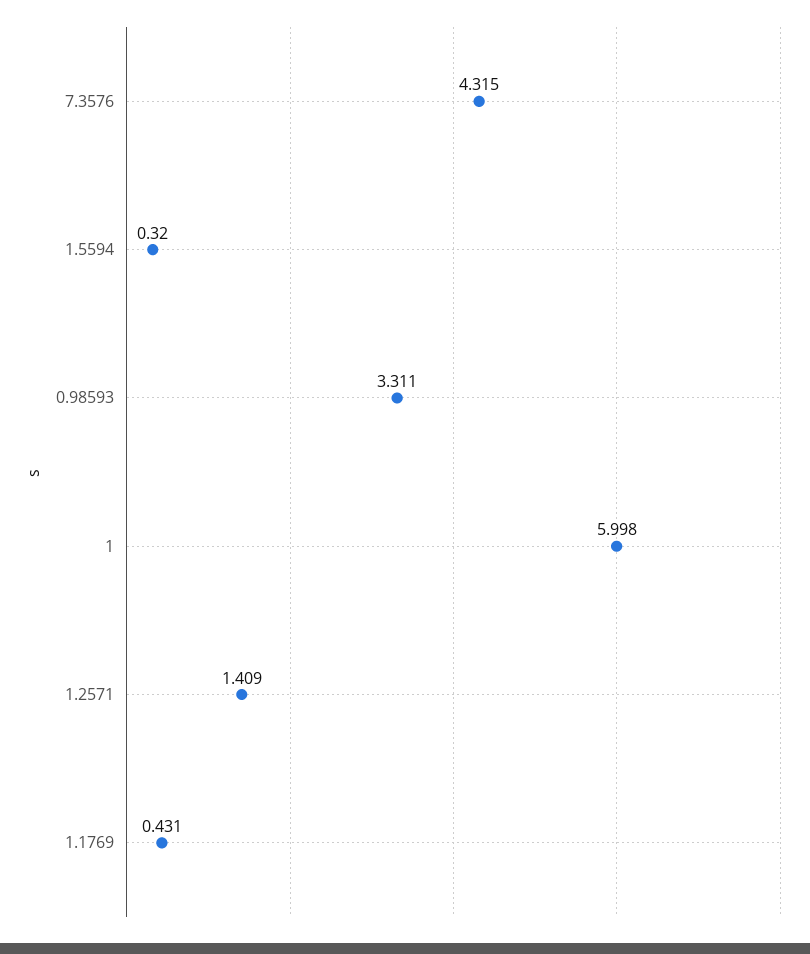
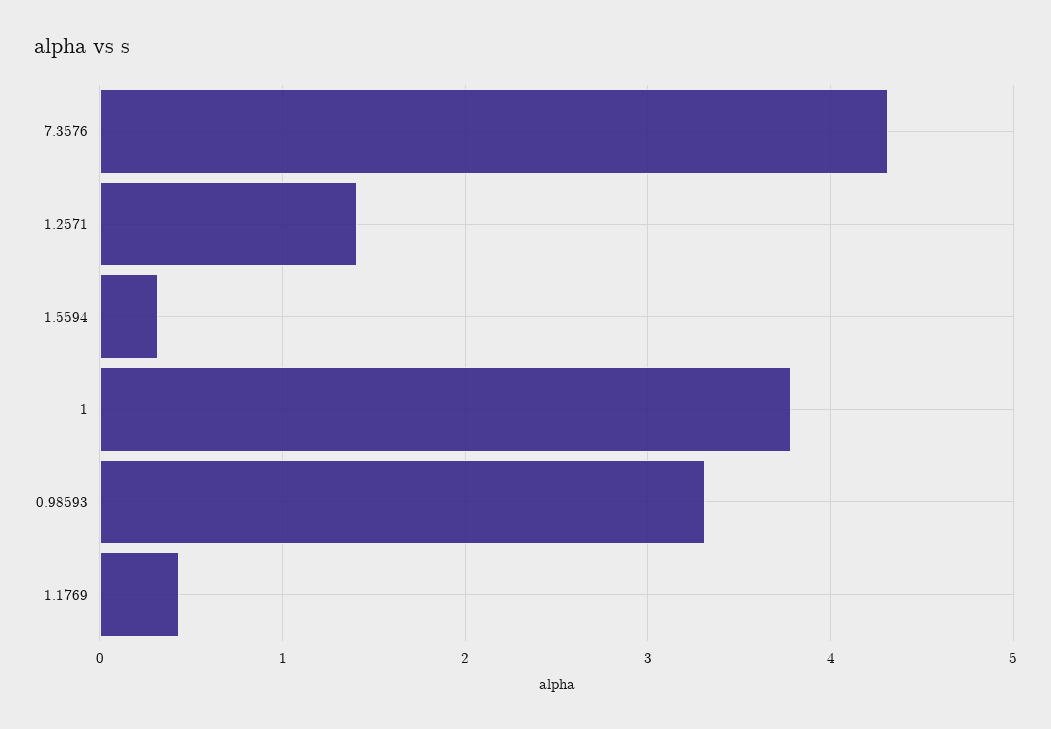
1: 5.998 -> 3.8

